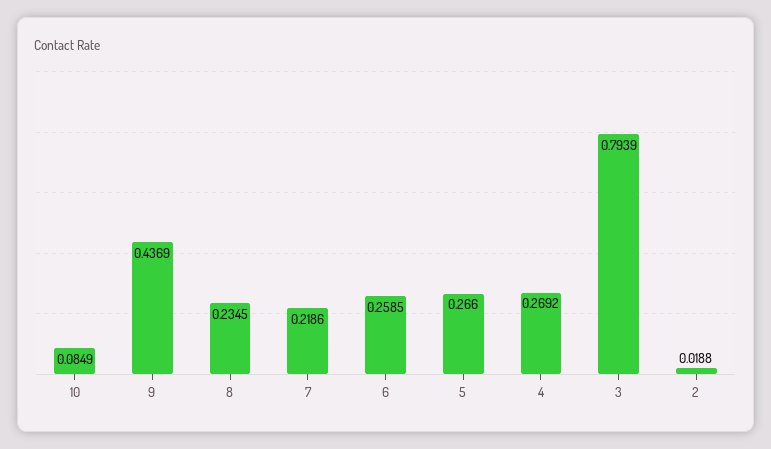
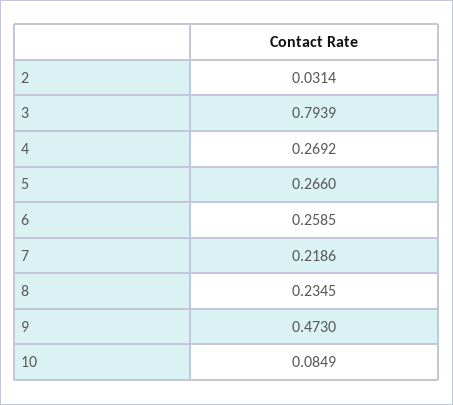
9: 0.4369 -> 0.473
2: 0.0188 -> 0.0314

